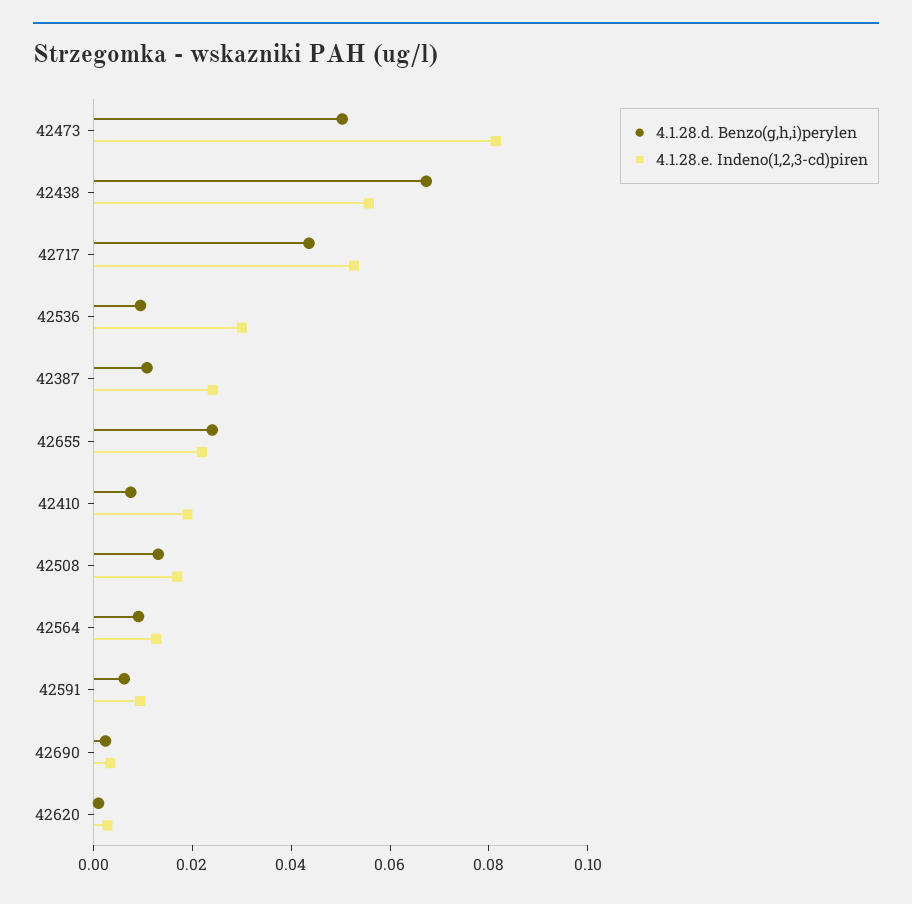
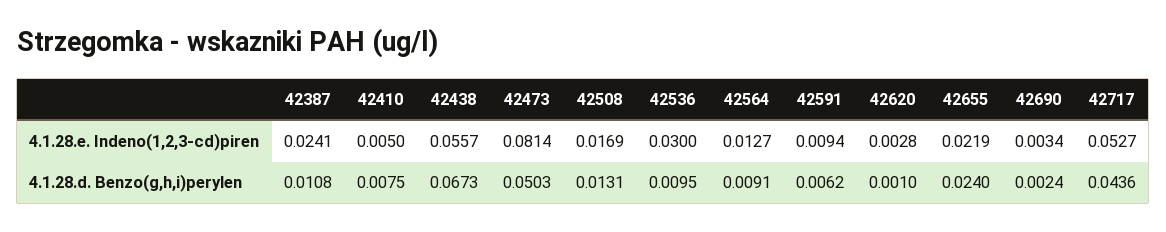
4.1.28.e. Indeno(1,2,3-cd)piren, 42410: 0.02 -> 0.005

